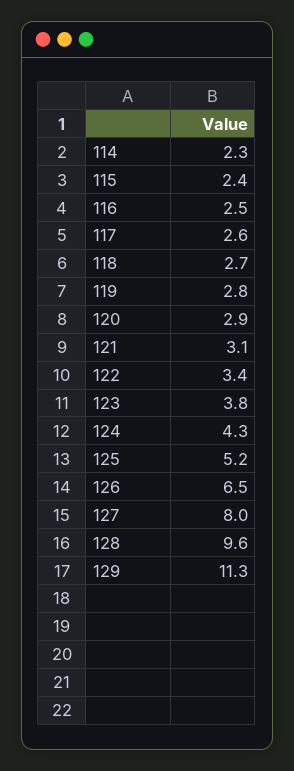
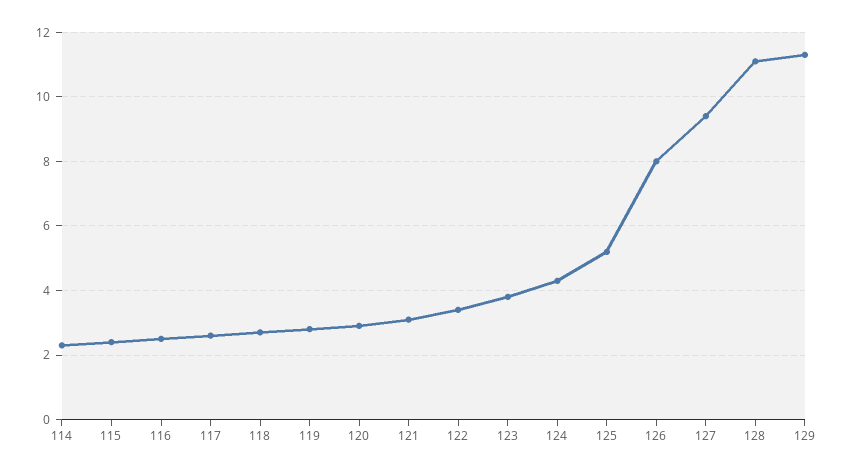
126: 6.5 -> 8
127: 8 -> 9.5
128: 9.6 -> 11

